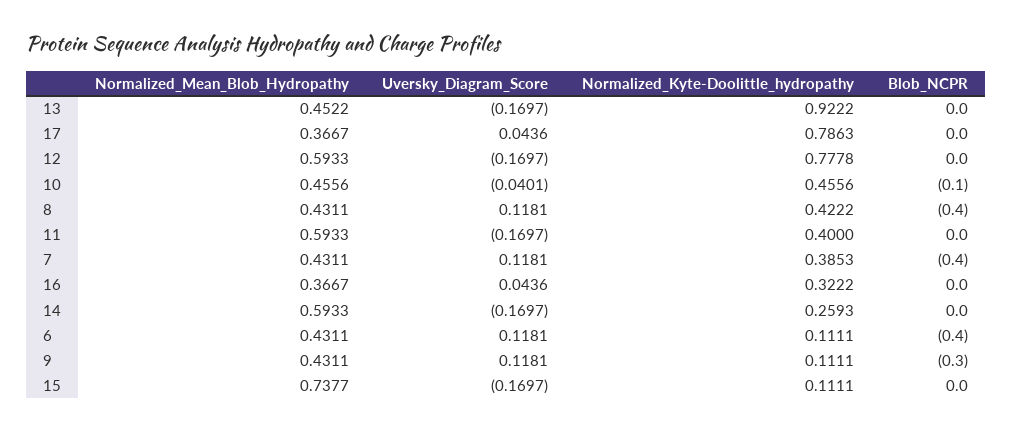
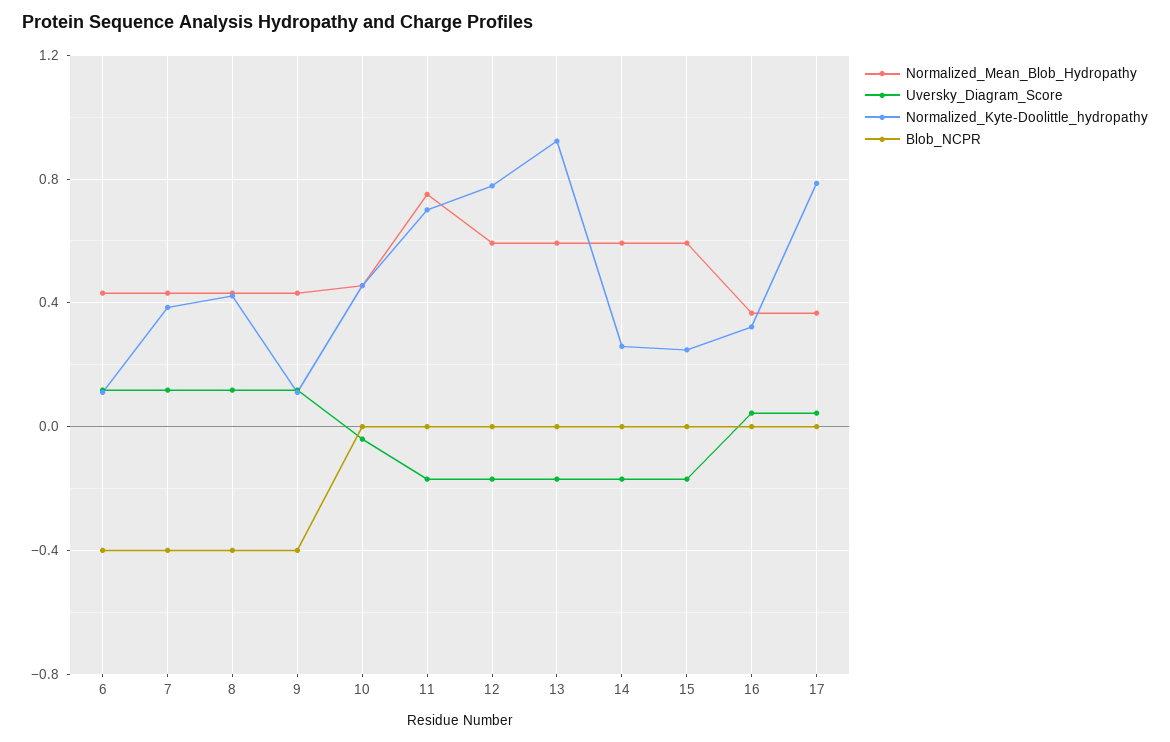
Normalized_Mean_Blob_Hydropathy, 13: 0.4522 -> 0.6
Blob_NCPR, 10: -0.1 -> 0
Normalized_Mean_Blob_Hydropathy, 11: 0.5933 -> 0.75
Normalized_Kyte-Doolittle_hydropathy, 11: 0.4 -> 0.7
Blob_NCPR, 9: -0.3 -> -0.4
Normalized_Mean_Blob_Hydropathy, 15: 0.7377 -> 0.6
Normalized_Kyte-Doolittle_hydropathy, 15: 0.1111 -> 0.25

